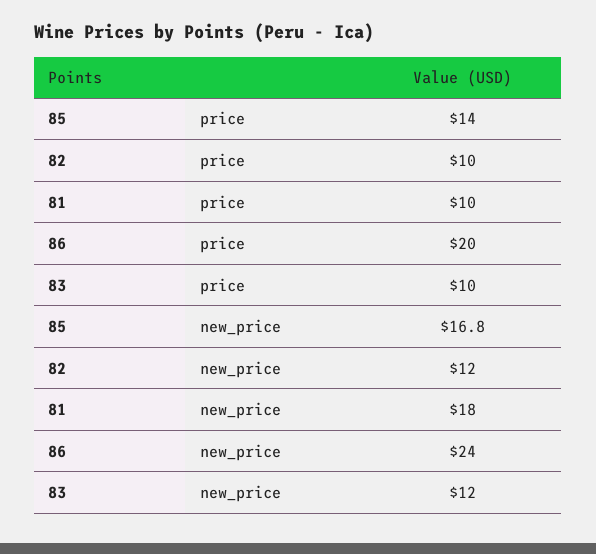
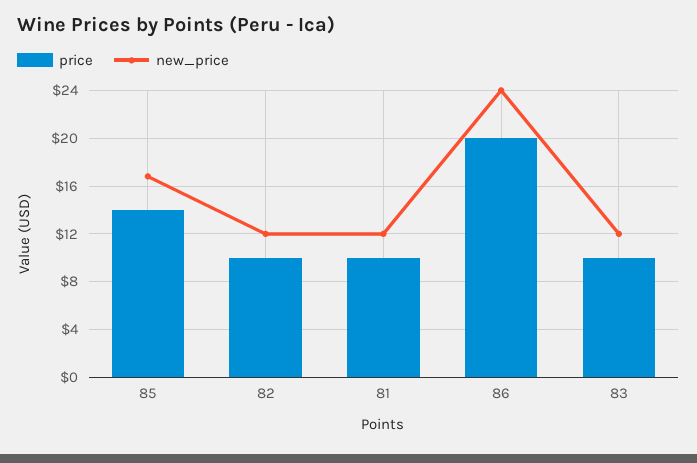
new_price, 81: 18 -> 12

